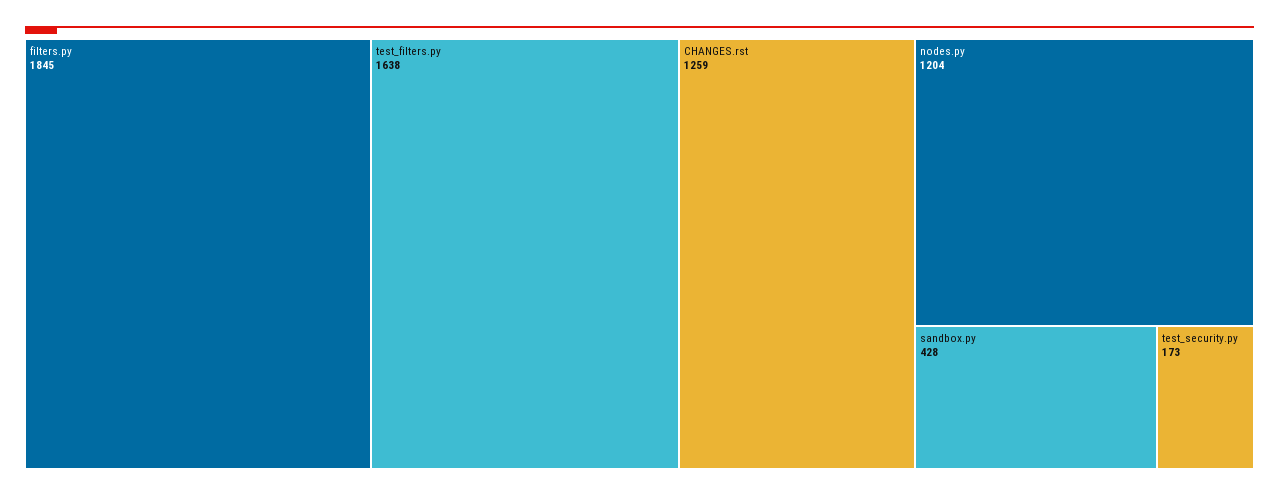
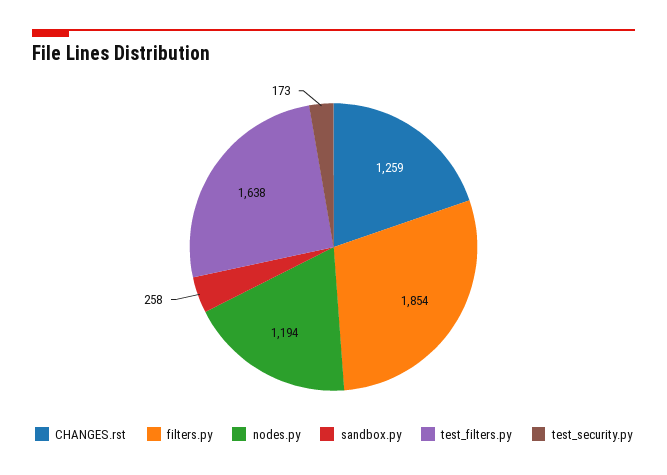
filters.py: 1845 -> 1854
nodes.py: 1204 -> 1194
sandbox.py: 428 -> 258

